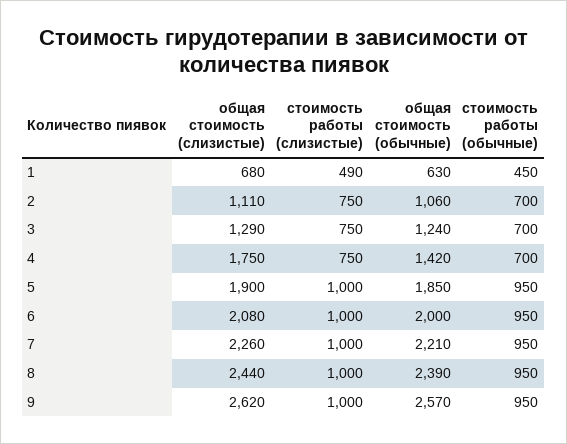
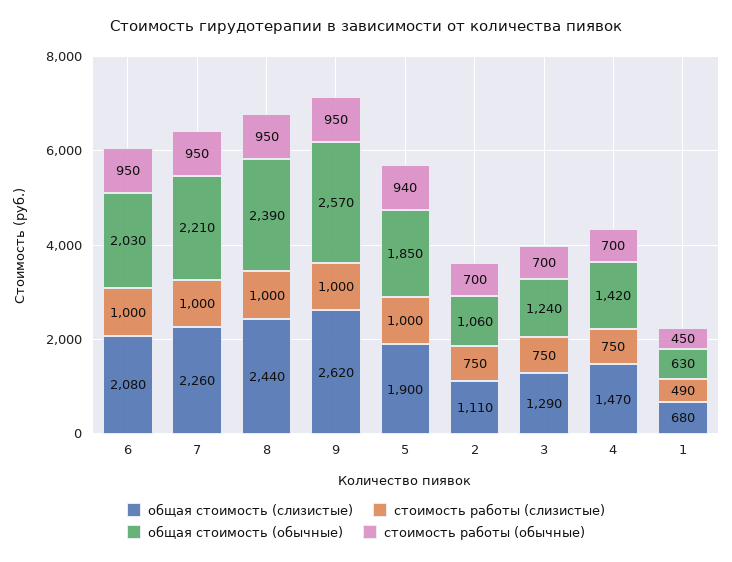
общая стоимость (слизистые), 4: 1750 -> 1470
стоимость работы (обычные), 5: 950 -> 940
общая стоимость (обычные), 6: 2000 -> 2030

